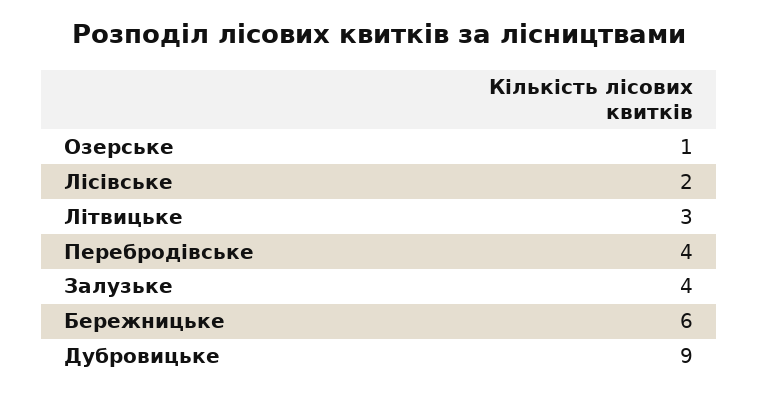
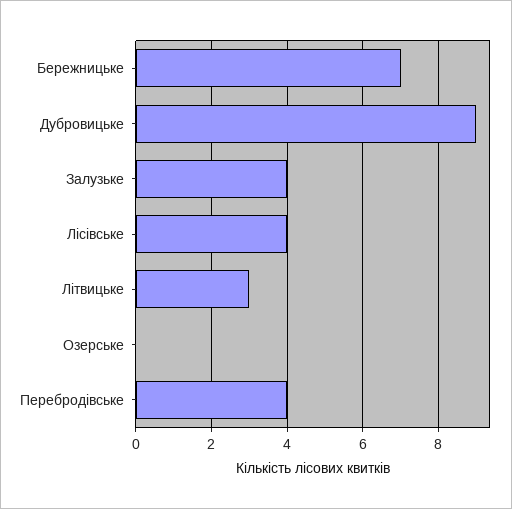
Озерське: 1 -> 0
Лісівське: 2 -> 4
Бережницьке: 6 -> 7

